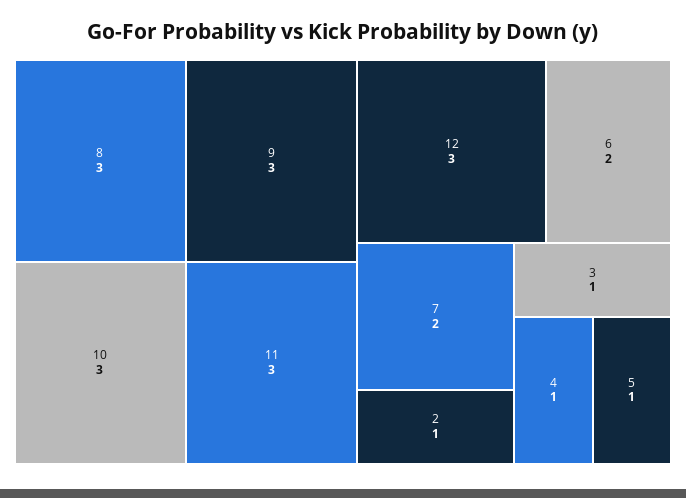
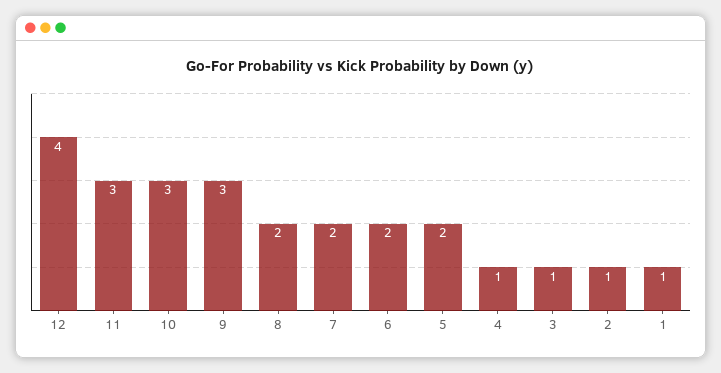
8: 3 -> 2
12: 3 -> 4
5: 1 -> 2
1: none -> 1

